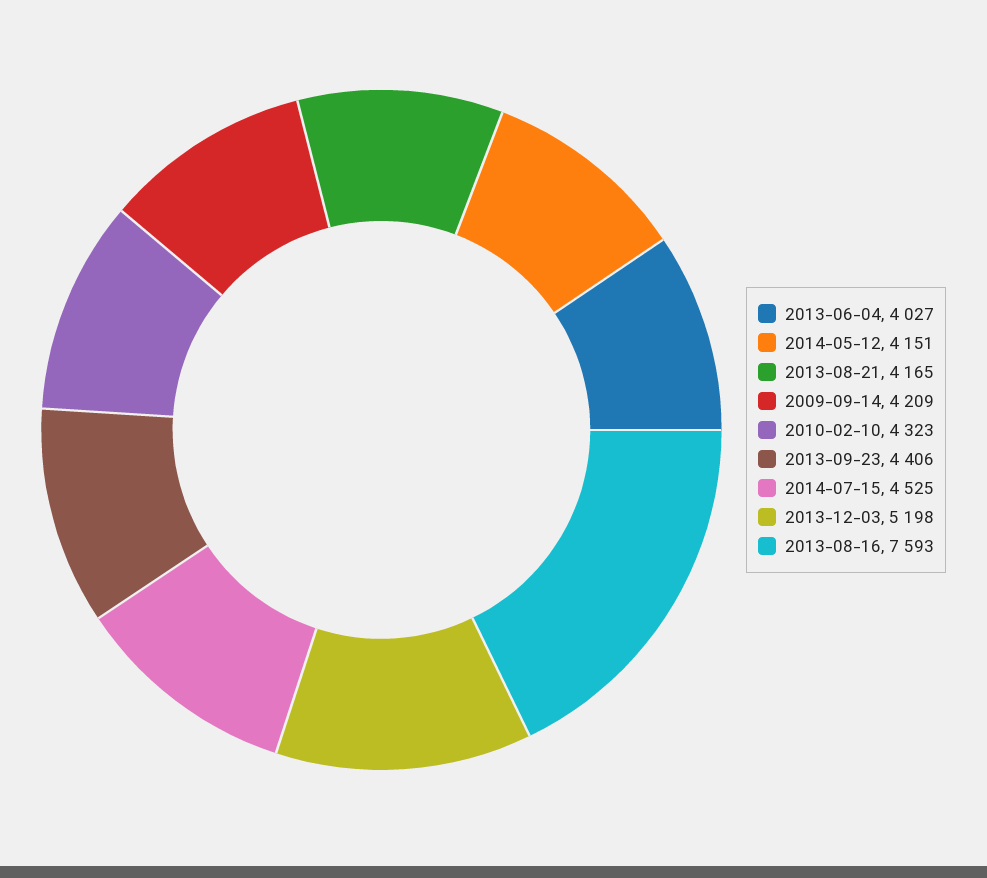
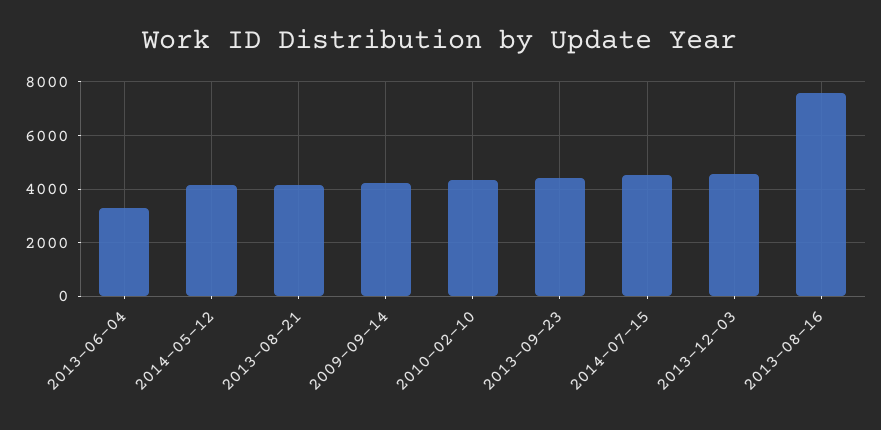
2013-06-04: 4027 -> 3250
2013-12-03: 5198 -> 4500

